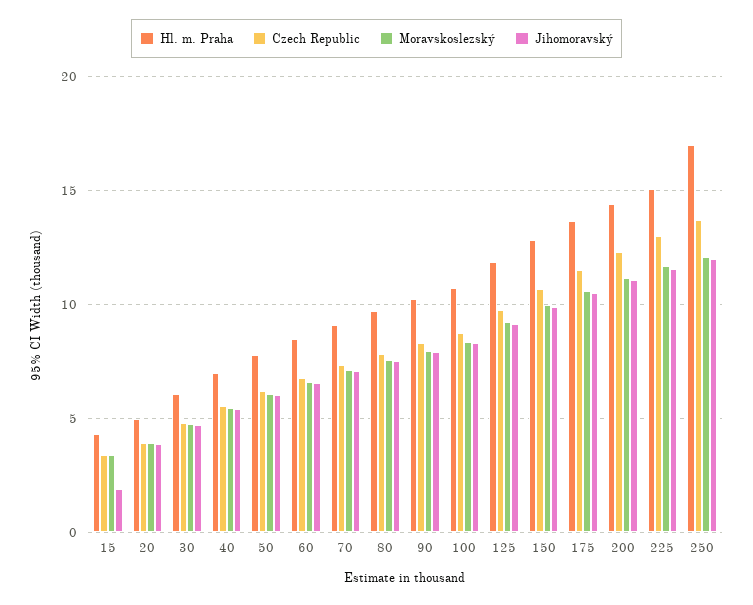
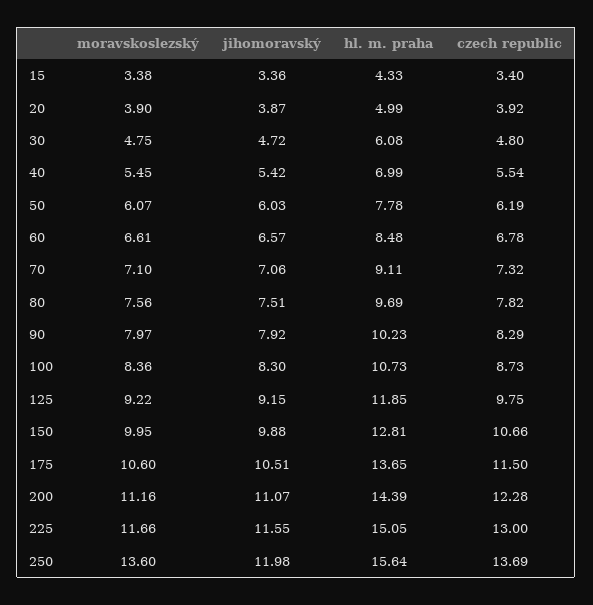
Jihomoravský, 15: 2 -> 3.36
Hl. m. Praha, 250: 17 -> 15.64
Moravskoslezský, 250: 12 -> 13.6

